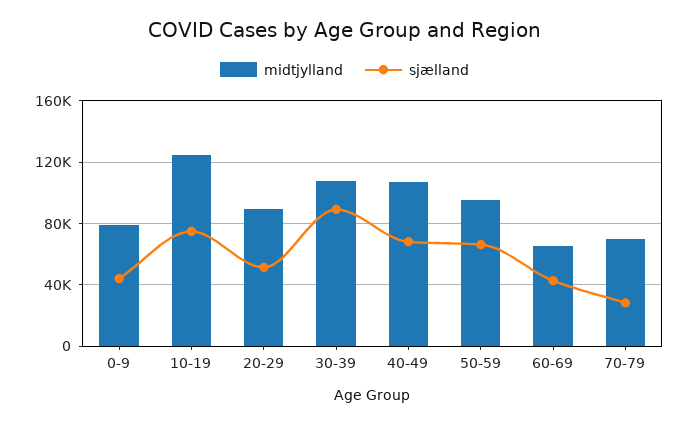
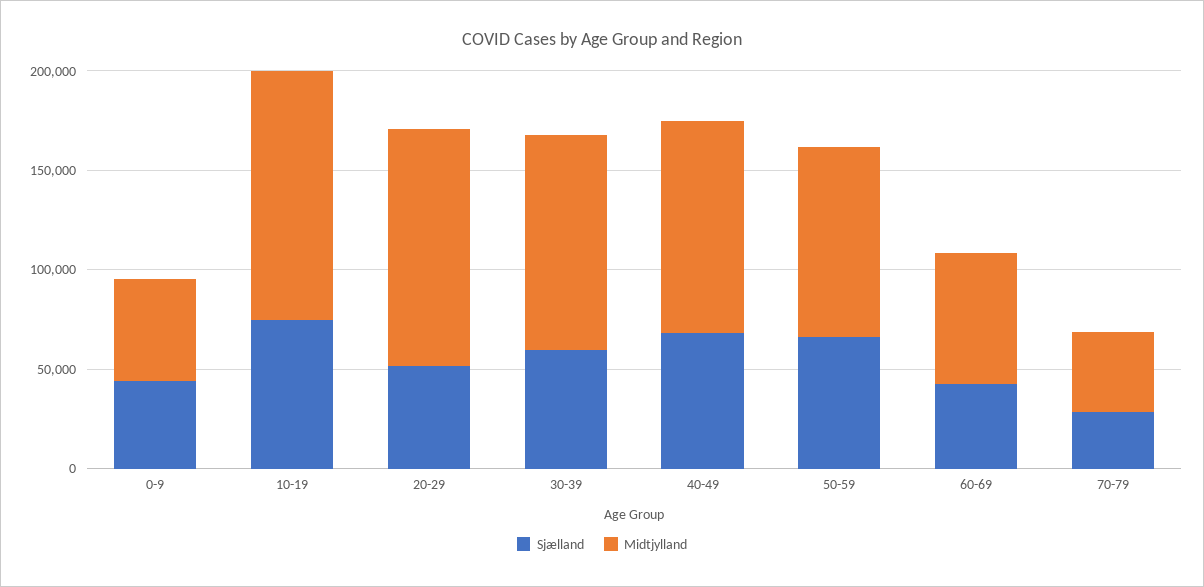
midtjylland, 0-9: 80000 -> 50000
midtjylland, 20-29: 90000 -> 120000
sjælland, 30-39: 90000 -> 60000
midtjylland, 70-79: 70000 -> 40000

